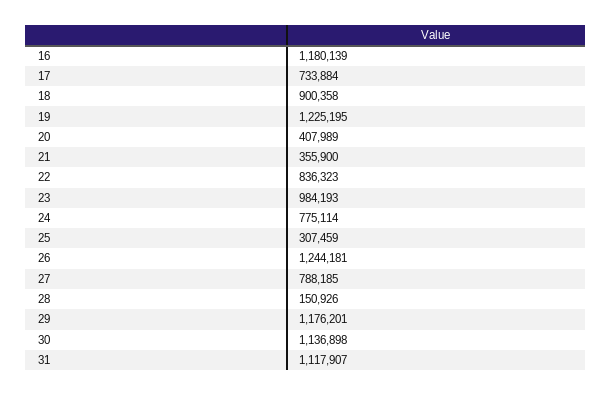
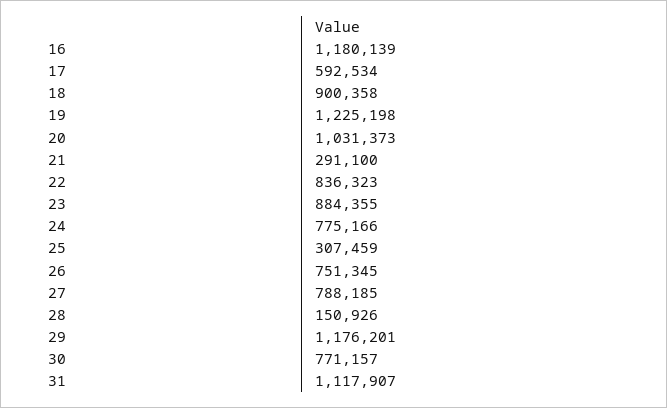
17: 733884 -> 592534
19: 1225195 -> 1225198
20: 407989 -> 1031373
21: 355900 -> 291100
23: 984193 -> 884355
24: 775114 -> 775166
26: 1244181 -> 751345
30: 1136898 -> 771157

